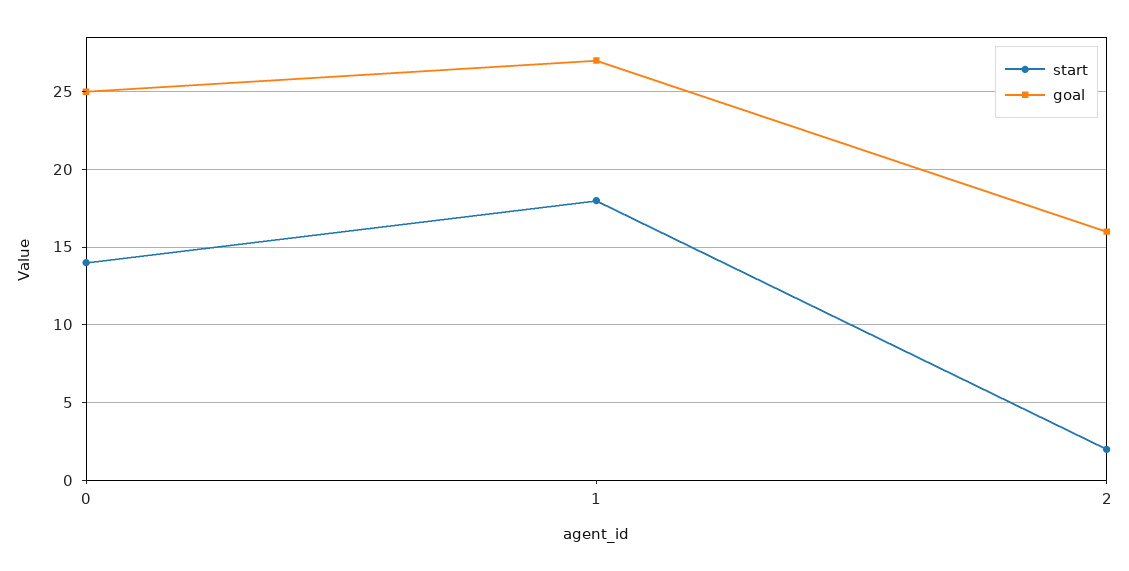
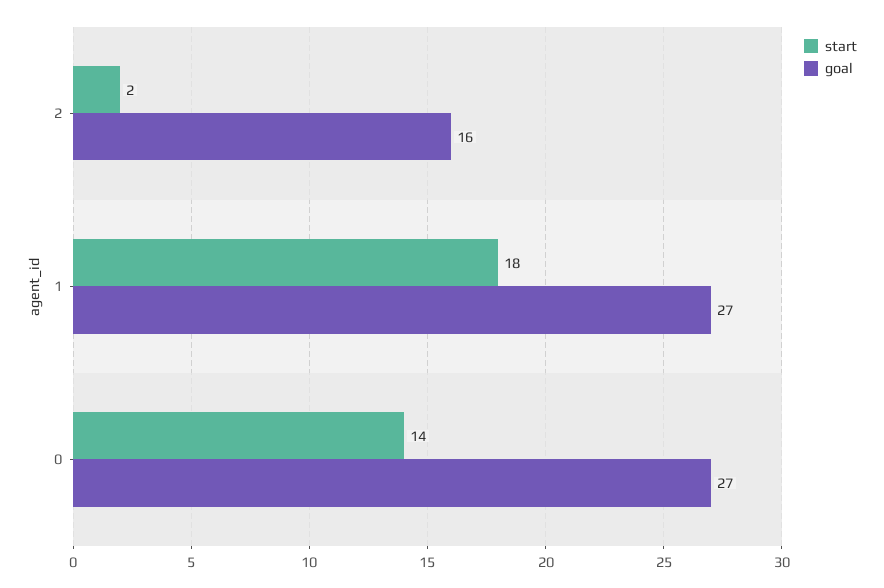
goal, 0: 25 -> 27

